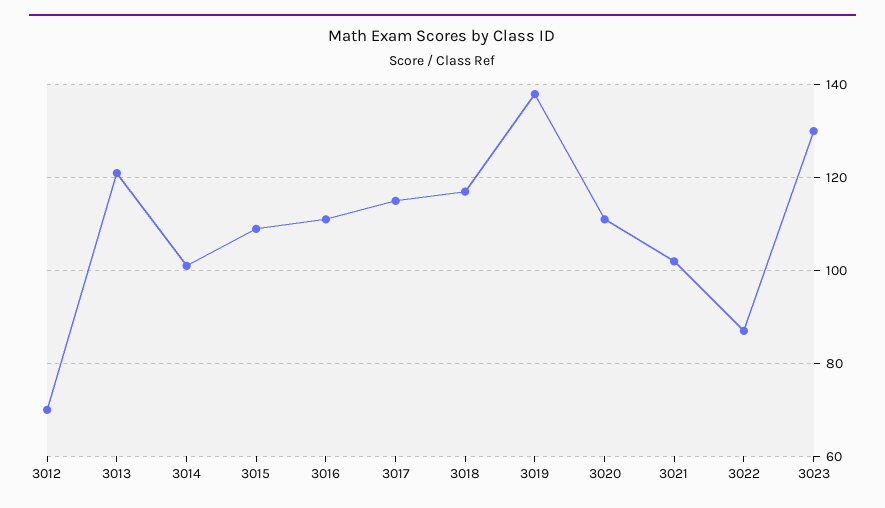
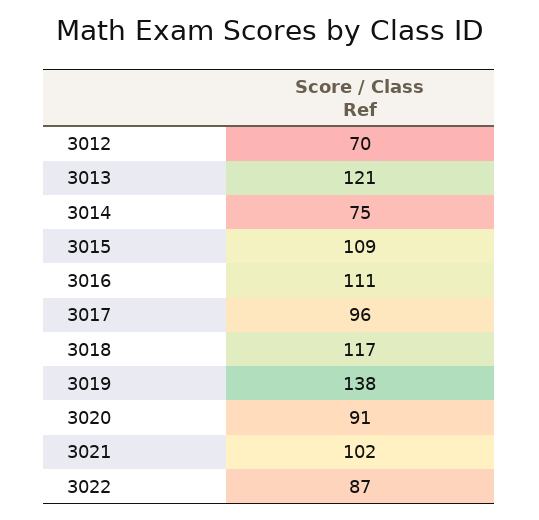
3014: 100 -> 75
3017: 115 -> 96
3020: 110 -> 91
3023: 130 -> none

